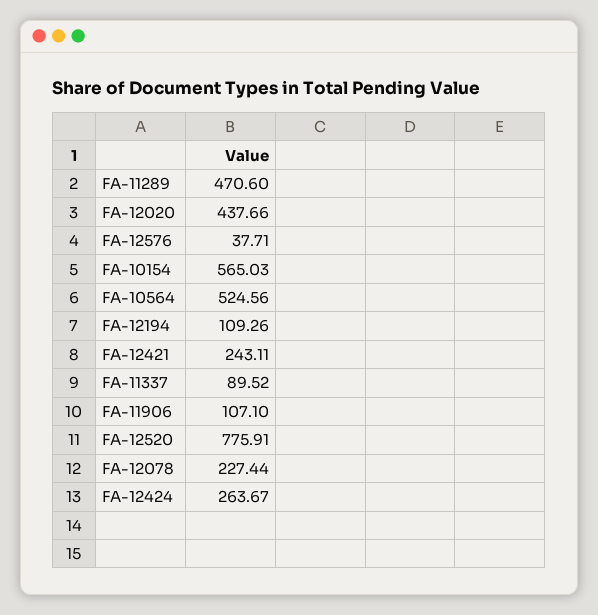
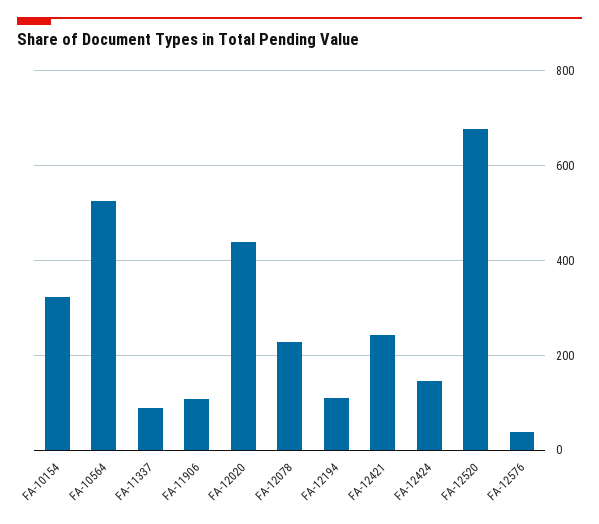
FA-11289: 470.6 -> none
FA-10154: 565.03 -> 320
FA-12520: 775.91 -> 680
FA-12424: 263.67 -> 140

